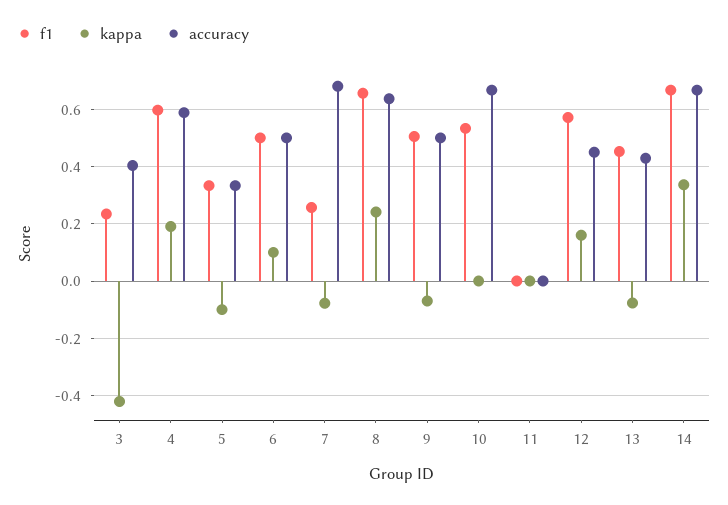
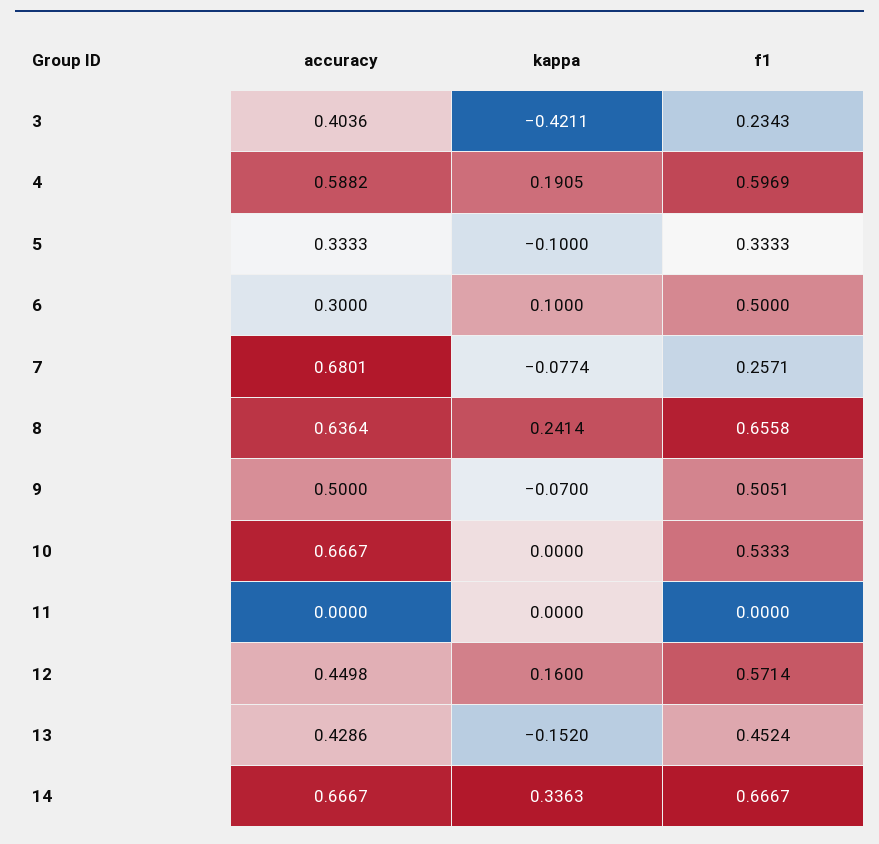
accuracy, 6: 0.5 -> 0.3
kappa, 13: -0.075 -> -0.152

